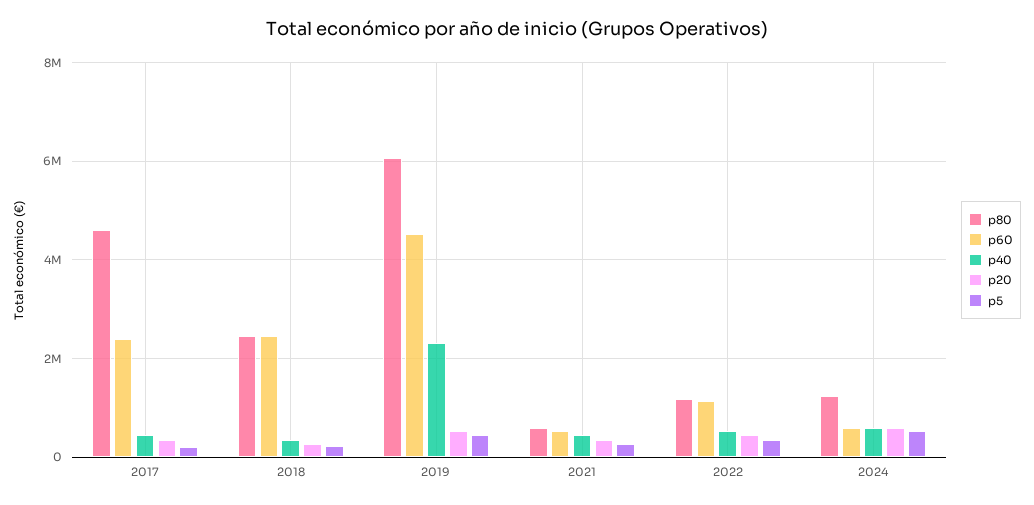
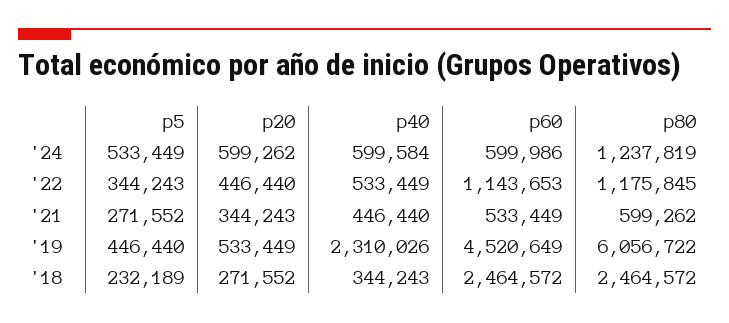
p80, 2017: 4600000 -> none
p60, 2017: 2400000 -> none
p40, 2017: 400000 -> none
p20, 2017: 400000 -> none
p5, 2017: 200000 -> none

